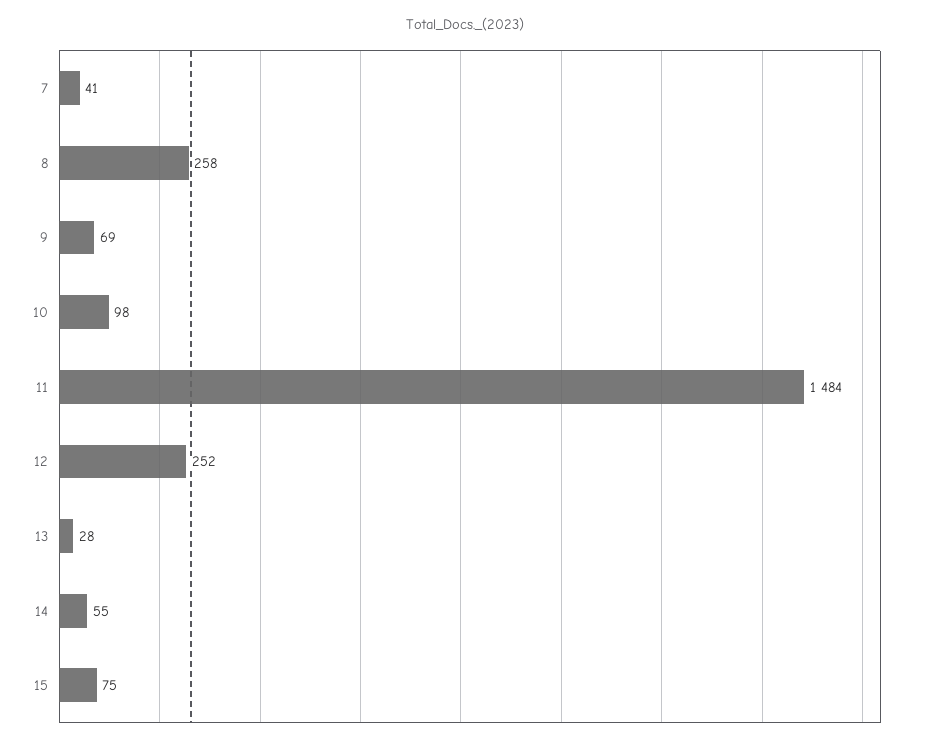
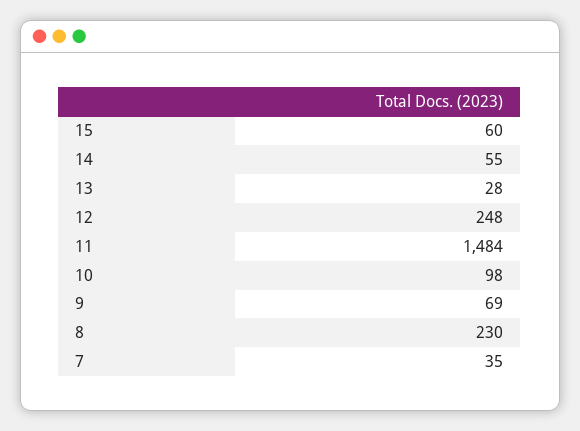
7: 41 -> 35
8: 258 -> 230
12: 252 -> 248
15: 75 -> 60

